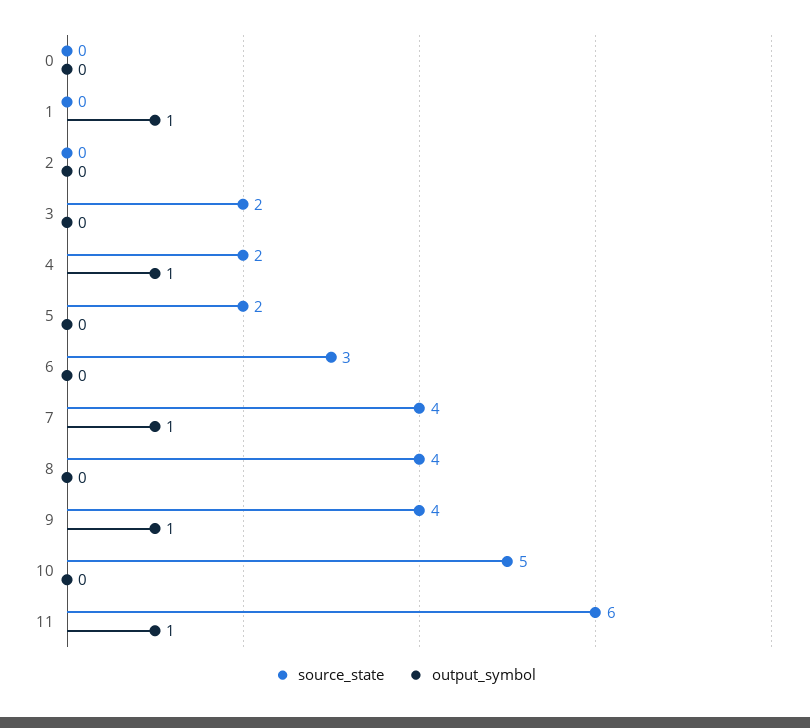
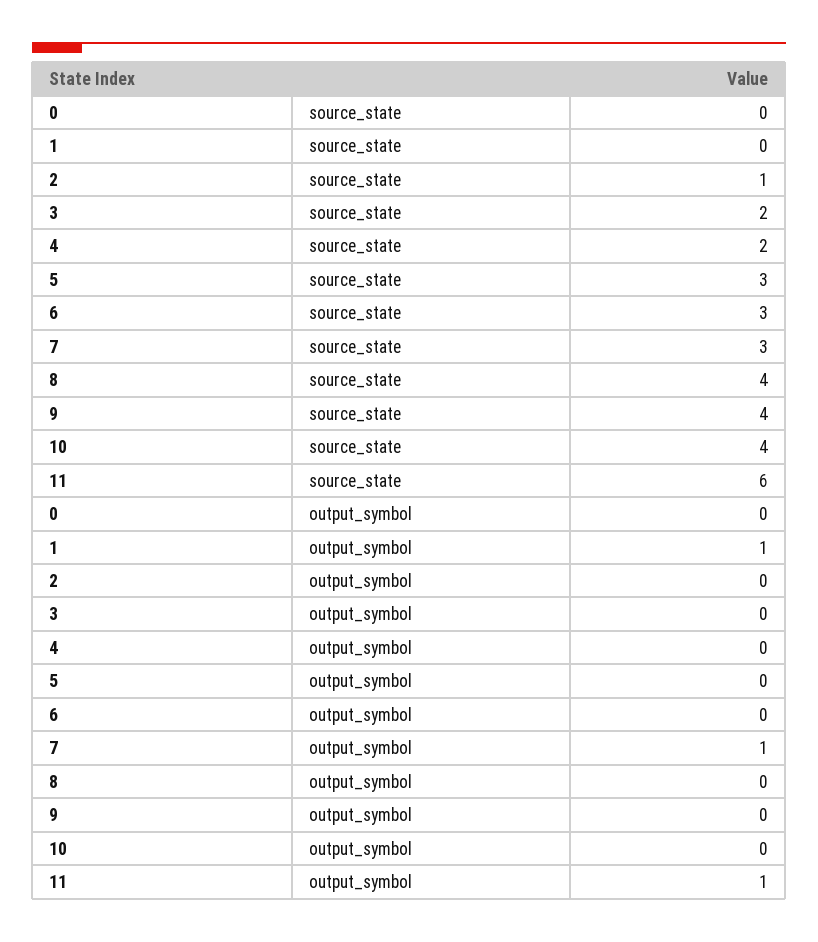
source_state, 2: 0 -> 1
output_symbol, 4: 1 -> 0
source_state, 5: 2 -> 3
source_state, 7: 4 -> 3
output_symbol, 9: 1 -> 0
source_state, 10: 5 -> 4

